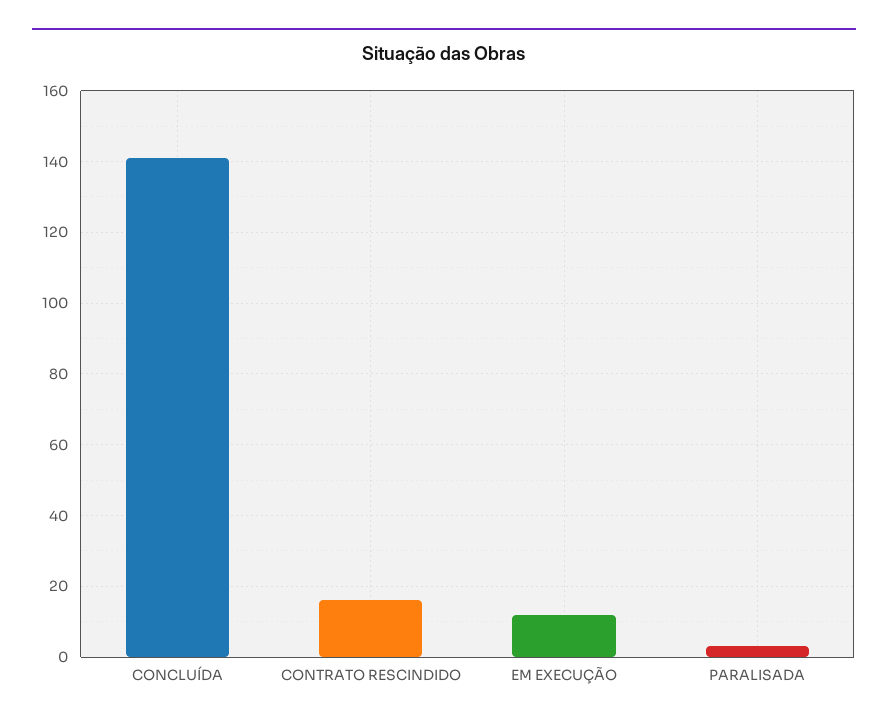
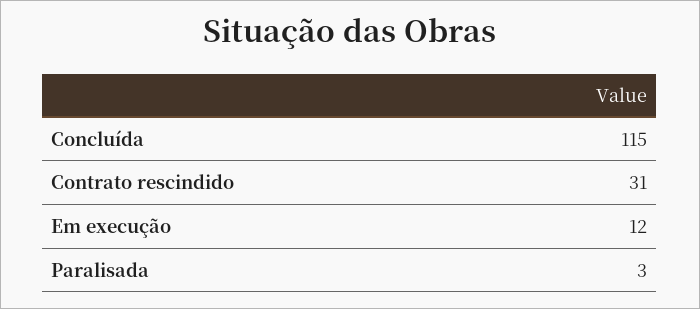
CONCLUÍDA: 140 -> 115
CONTRATO RESCINDIDO: 15 -> 31

